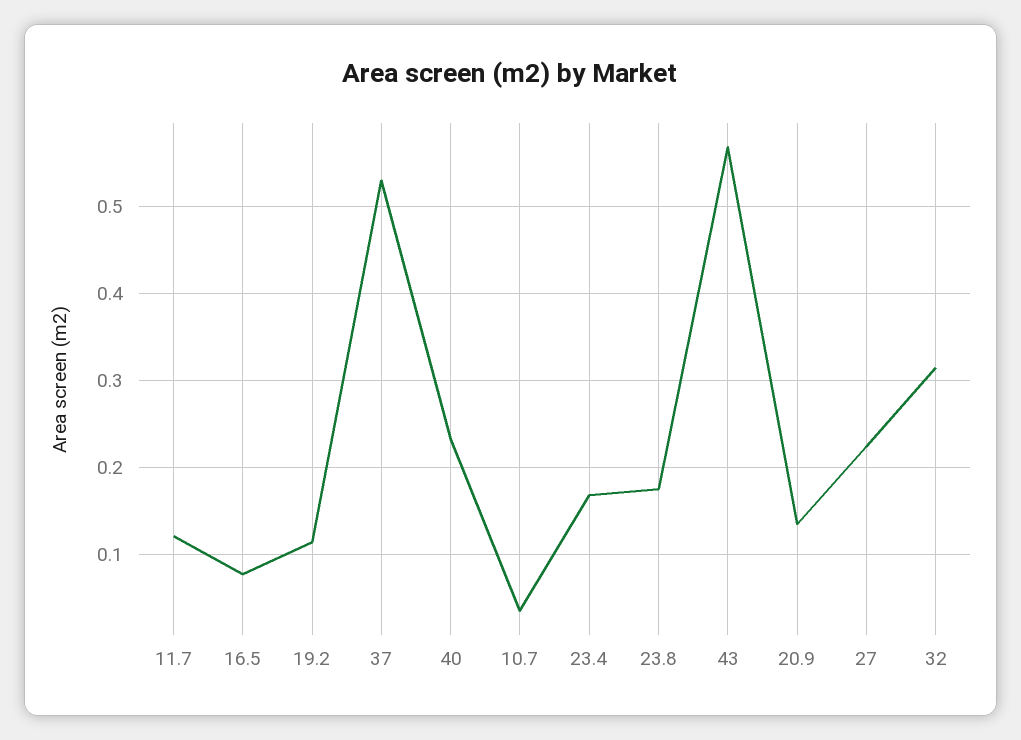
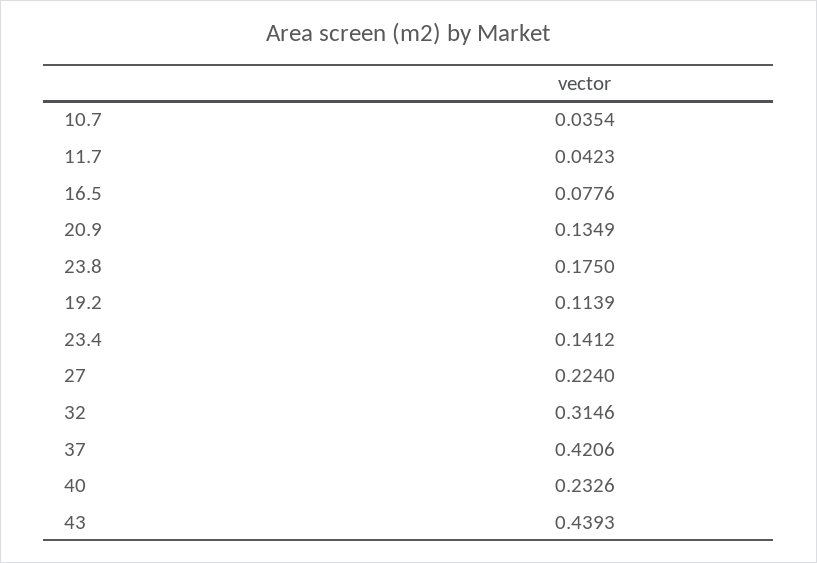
11.7: 0.12 -> 0.0423
37: 0.53 -> 0.4206
23.4: 0.17 -> 0.1412
43: 0.57 -> 0.4393

